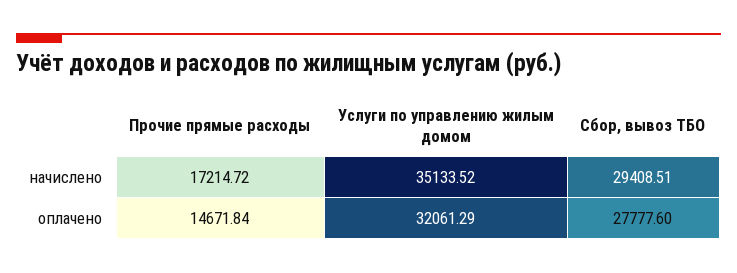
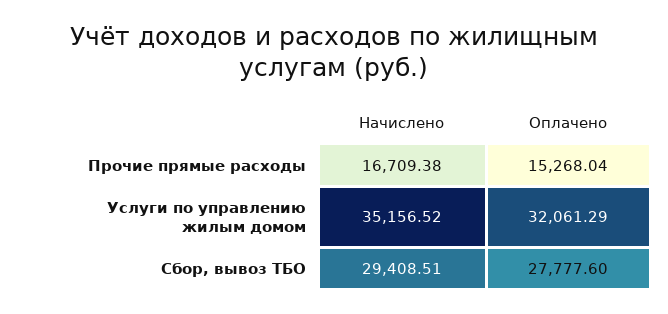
Прочие прямые расходы, начислено: 17214.72 -> 16709.38
Услуги по управлению жилым домом, начислено: 35133.52 -> 35156.52
Прочие прямые расходы, оплачено: 14671.84 -> 15268.04

